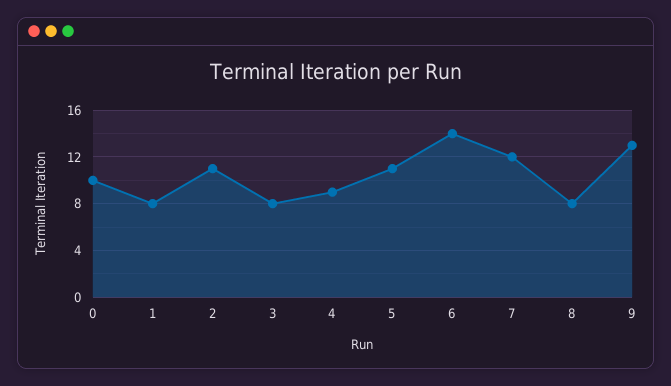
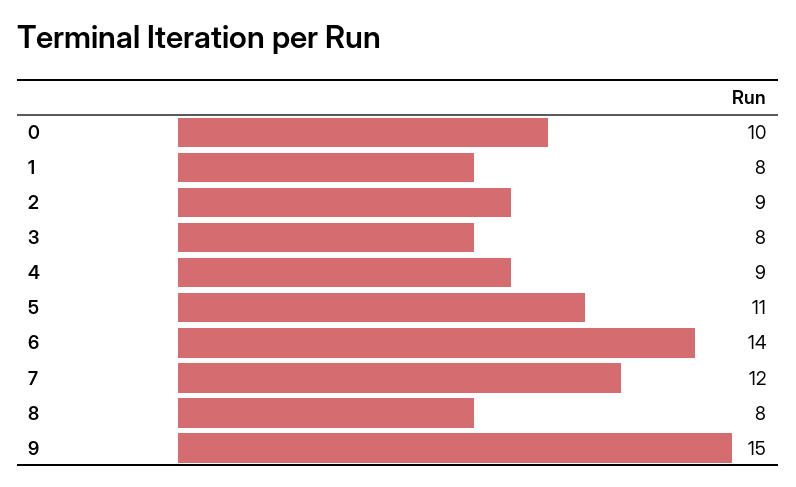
2: 11 -> 9
9: 13 -> 15

